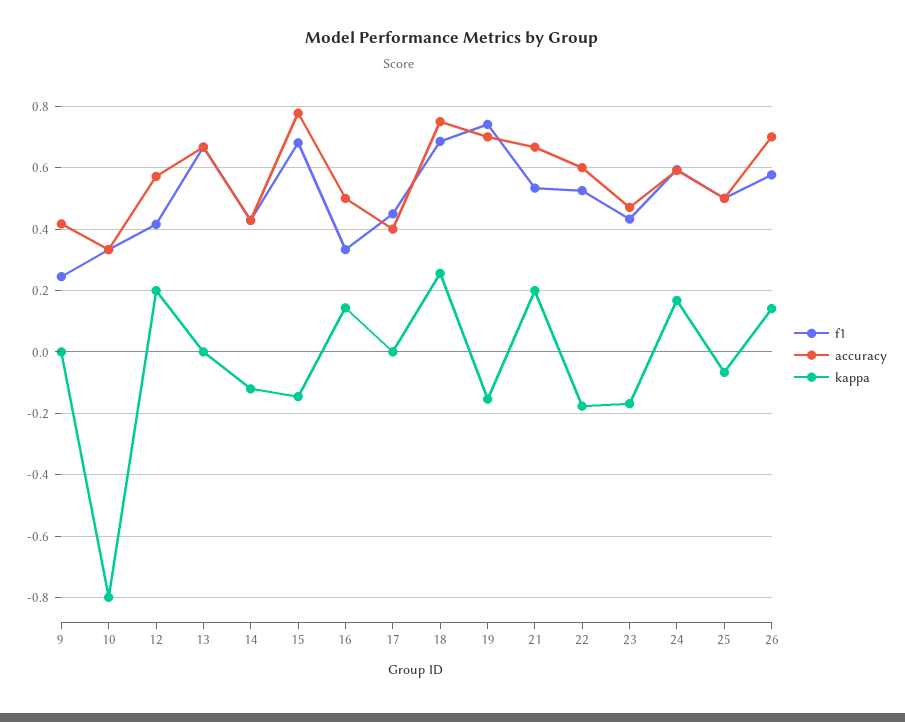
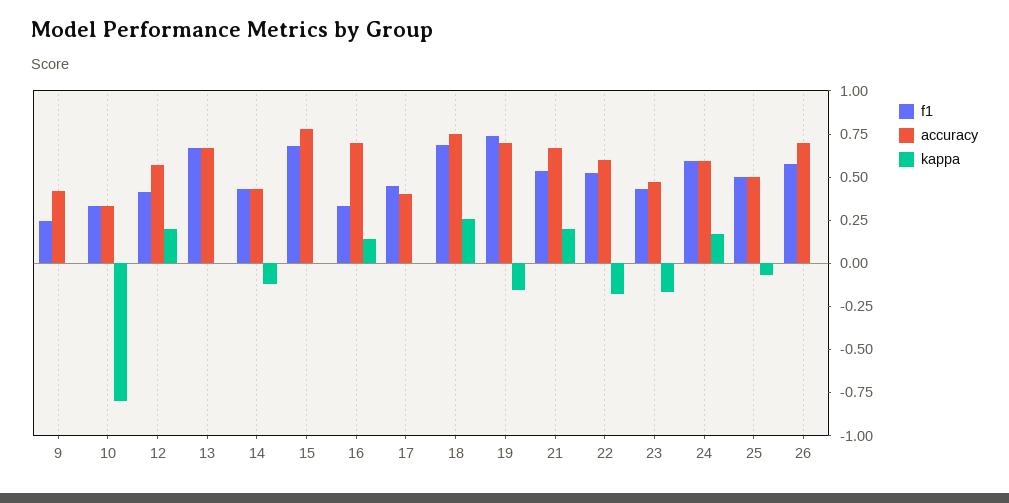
kappa, 15: -0.14 -> 0
accuracy, 16: 0.5 -> 0.7
kappa, 26: 0.14 -> 0

